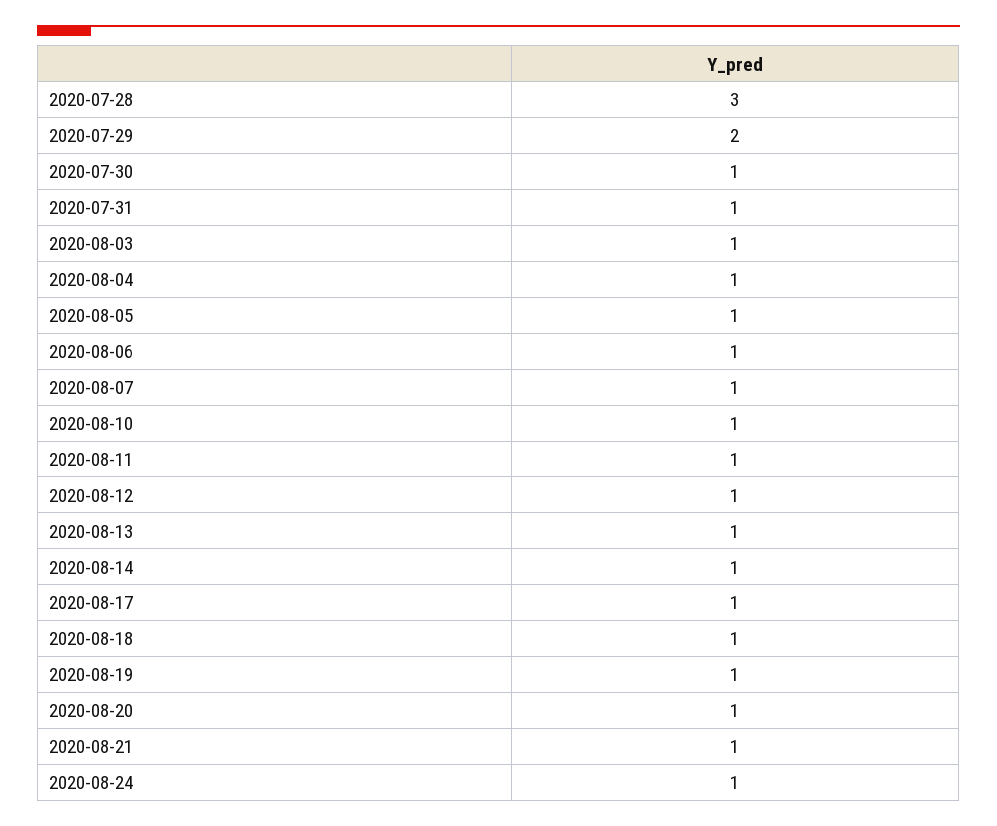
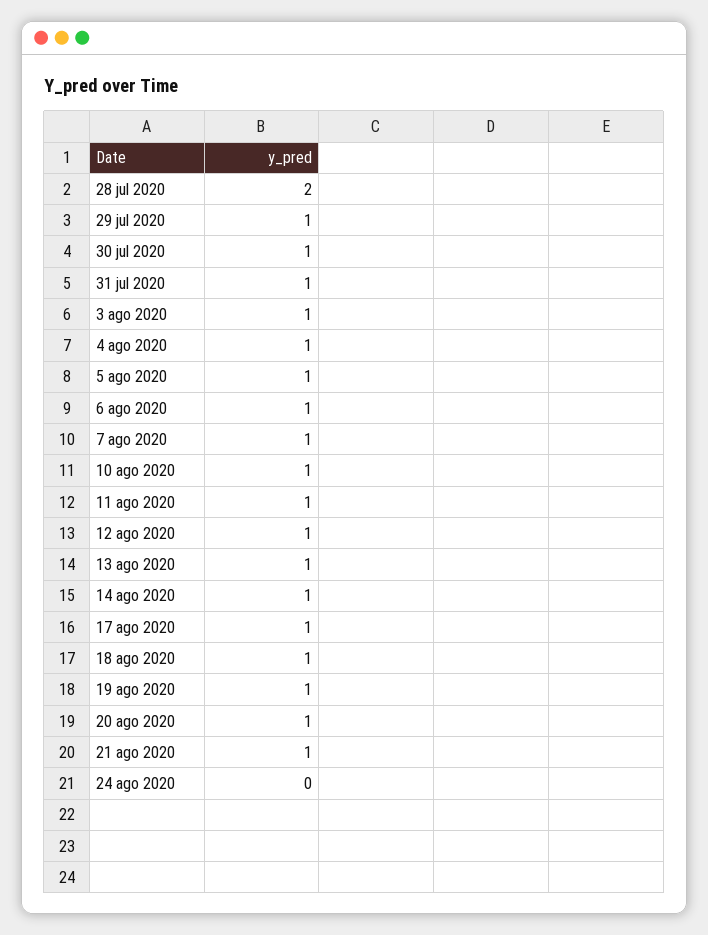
2020-07-28: 3 -> 2
2020-07-29: 2 -> 1
2020-08-24: 1 -> 0

